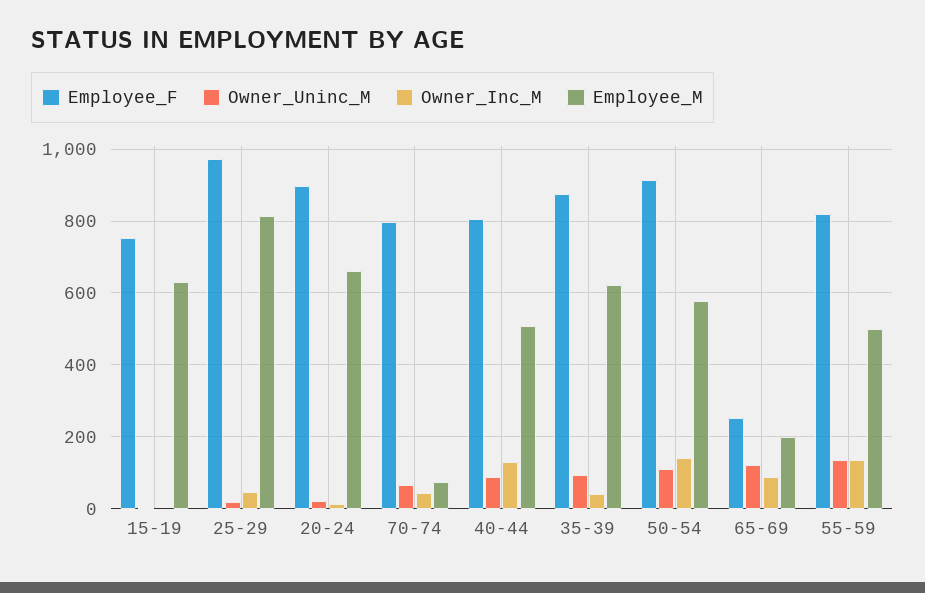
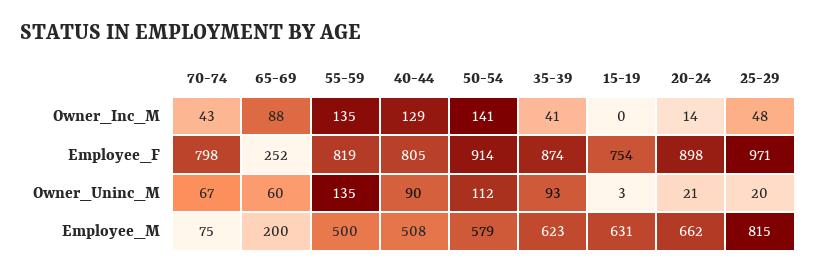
Owner_Uninc_M, 65-69: 120 -> 60

